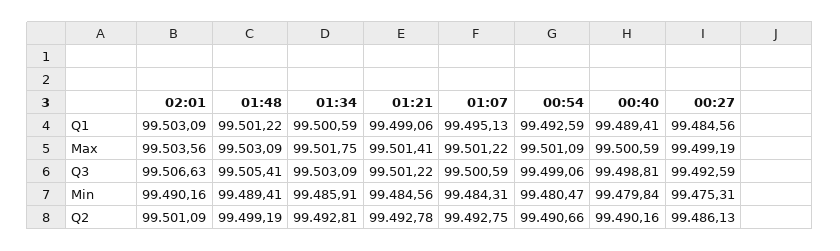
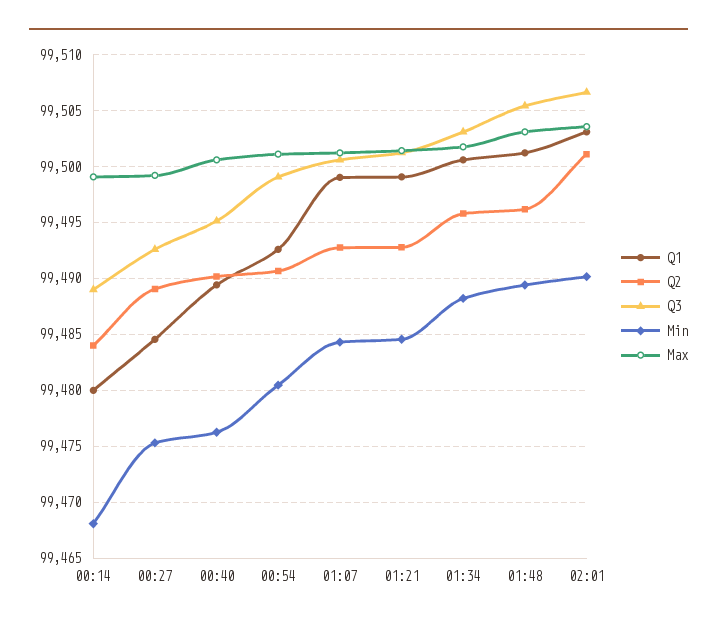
Q1, 01:07: 99495.13 -> 99499
Q3, 00:40: 99498.81 -> 99495
Min, 01:34: 99485.91 -> 99488
Min, 00:40: 99479.84 -> 99476
Q2, 01:48: 99499.19 -> 99496
Q2, 01:34: 99492.81 -> 99496
Q2, 00:27: 99486.13 -> 99489
Q1, 00:14: none -> 99480
Q2, 00:14: none -> 99484
Q3, 00:14: none -> 99489
Min, 00:14: none -> 99468
Max, 00:14: none -> 99499

